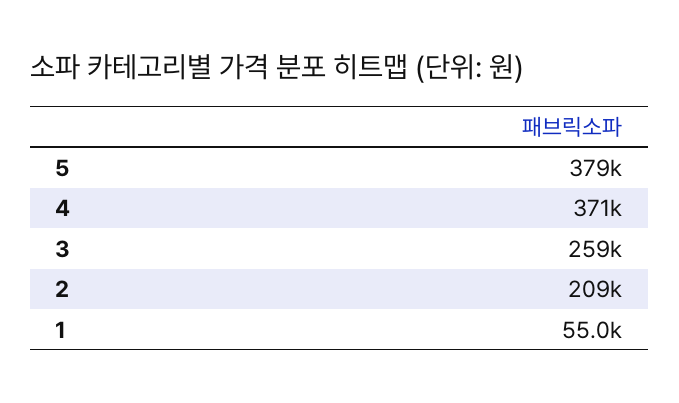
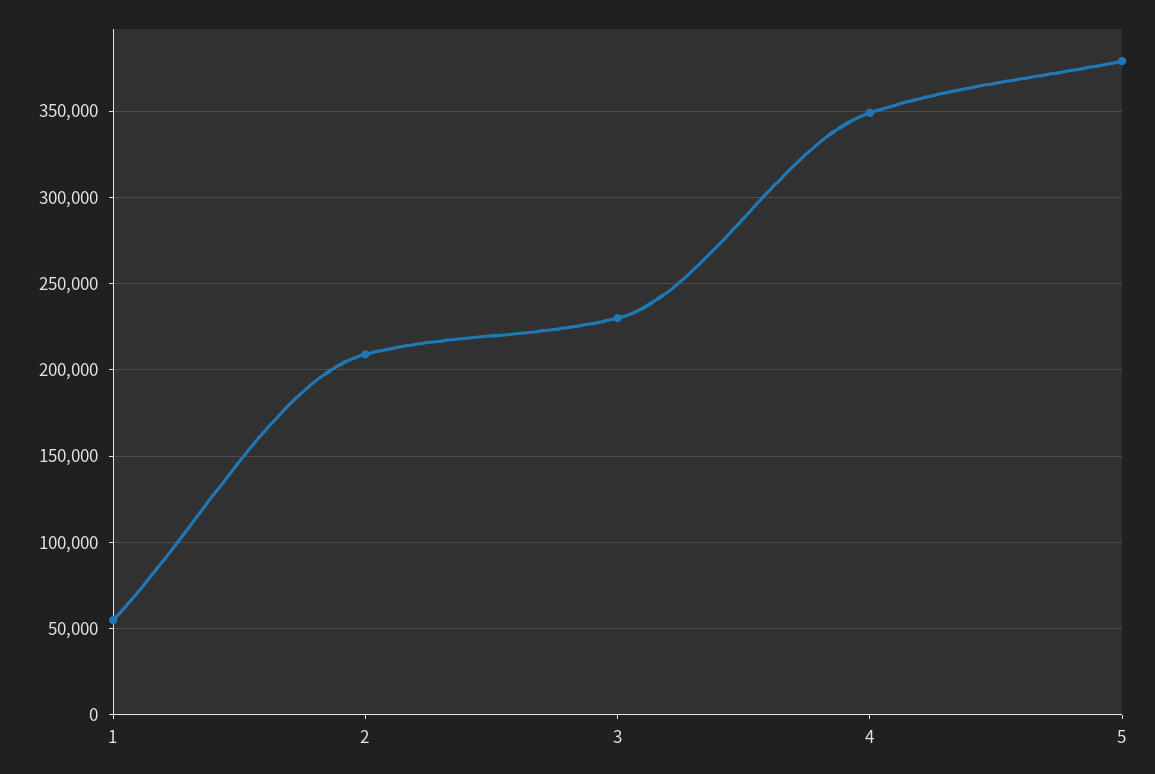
4: 371000 -> 350000
3: 259000 -> 230000

